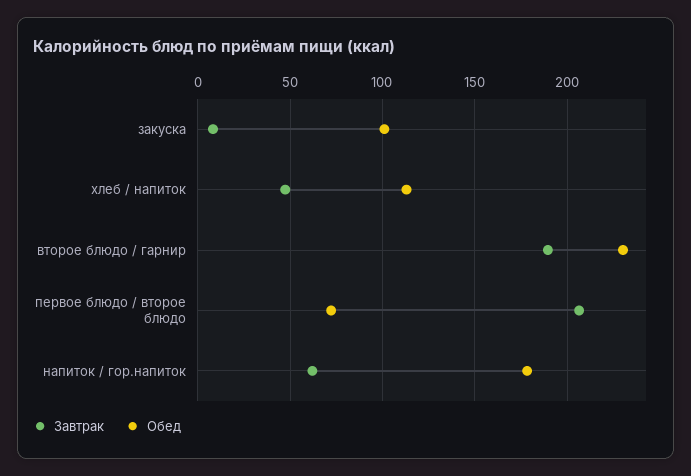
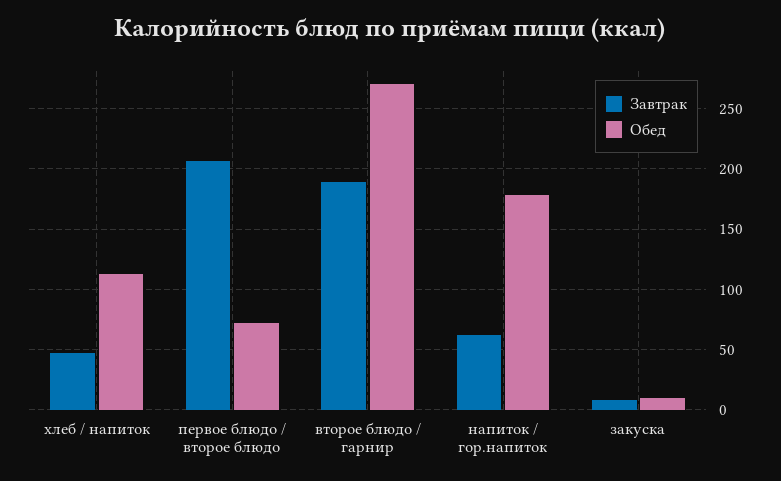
Обед, закуска: 100 -> 10
Обед, второе блюдо / гарнир: 230 -> 270

